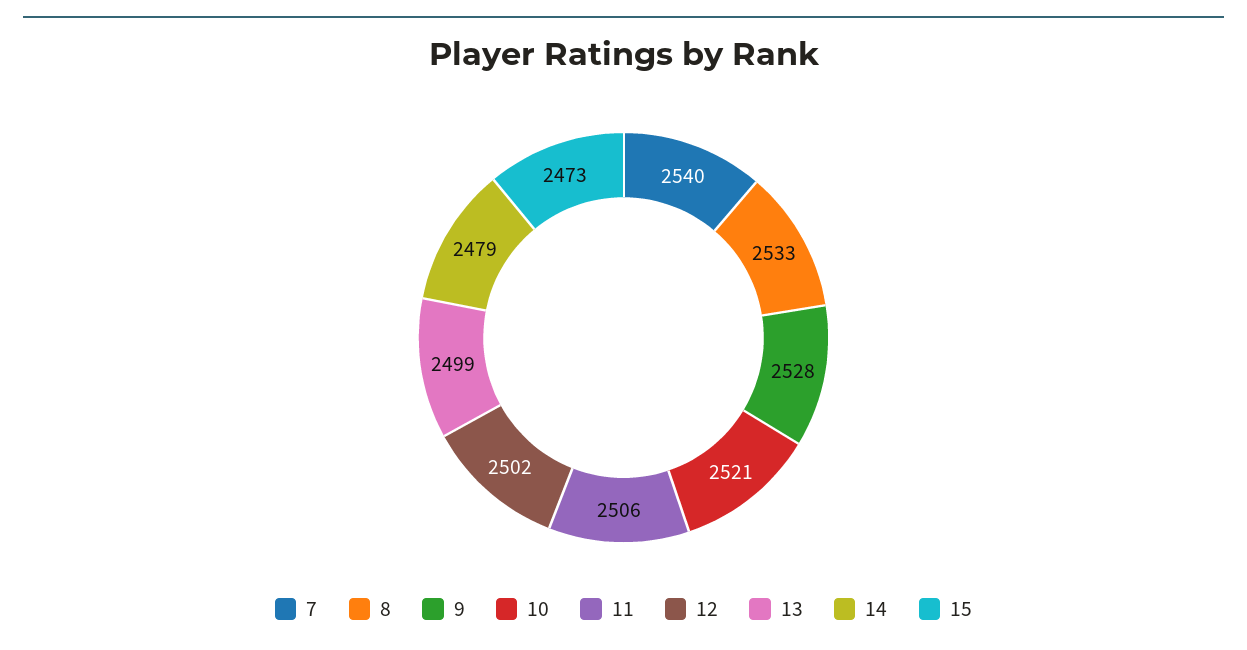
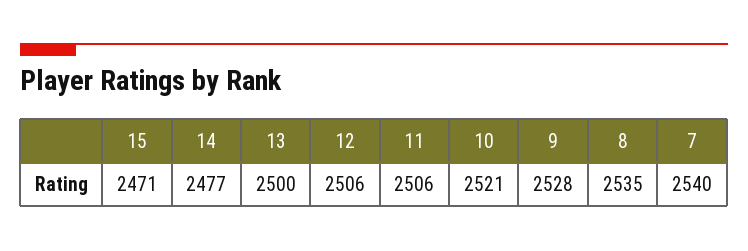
8: 2533 -> 2535
12: 2502 -> 2506
13: 2499 -> 2500
14: 2479 -> 2477
15: 2473 -> 2471

